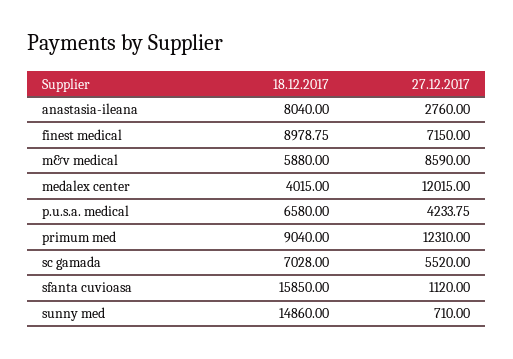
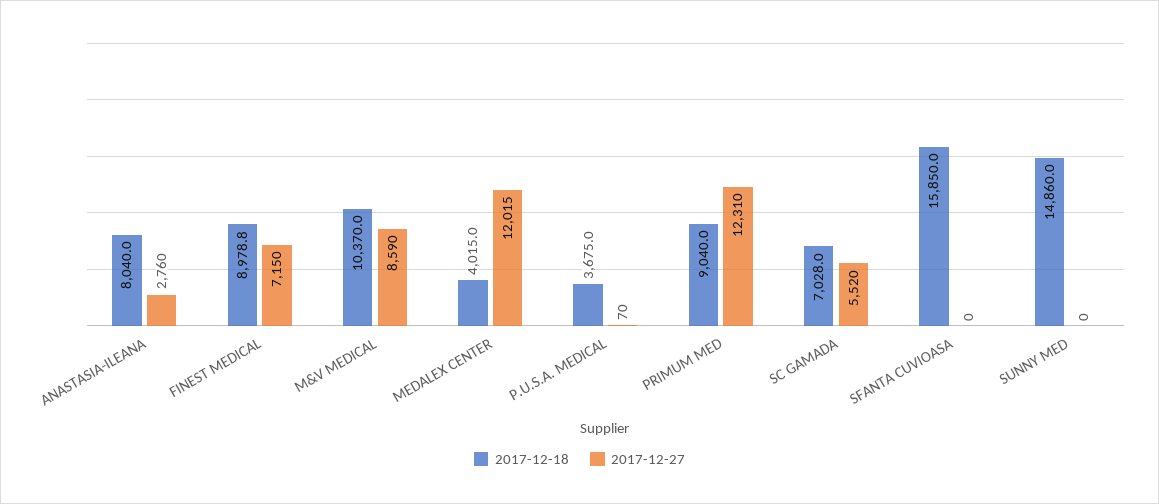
18.12.2017, m&v medical: 5880 -> 10370
18.12.2017, p.u.s.a. medical: 6580 -> 3675
27.12.2017, p.u.s.a. medical: 4233.75 -> 70
27.12.2017, sfanta cuvioasa: 1120 -> 0
27.12.2017, sunny med: 710 -> 0

